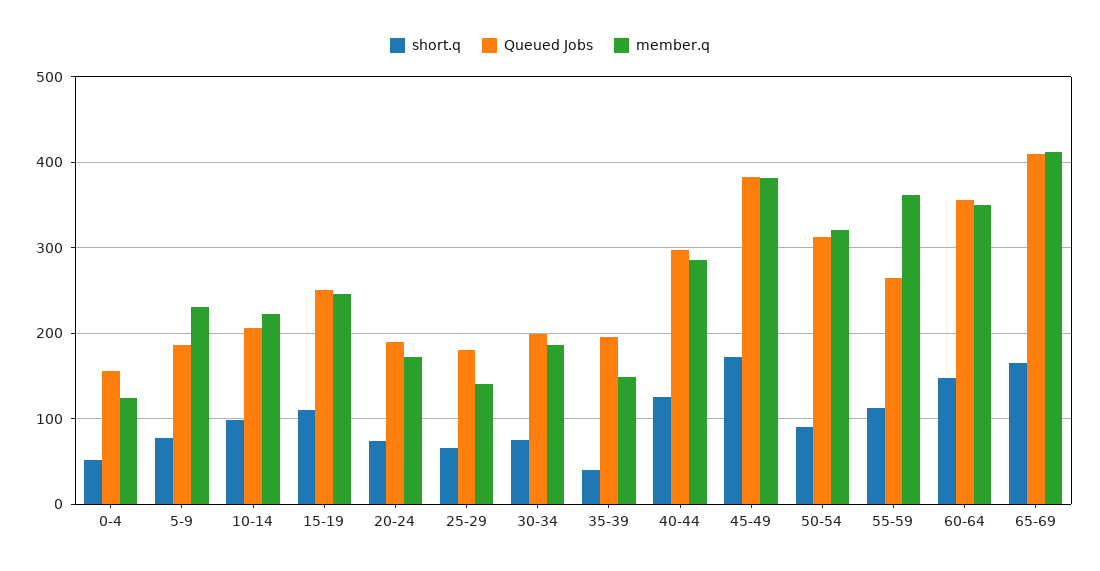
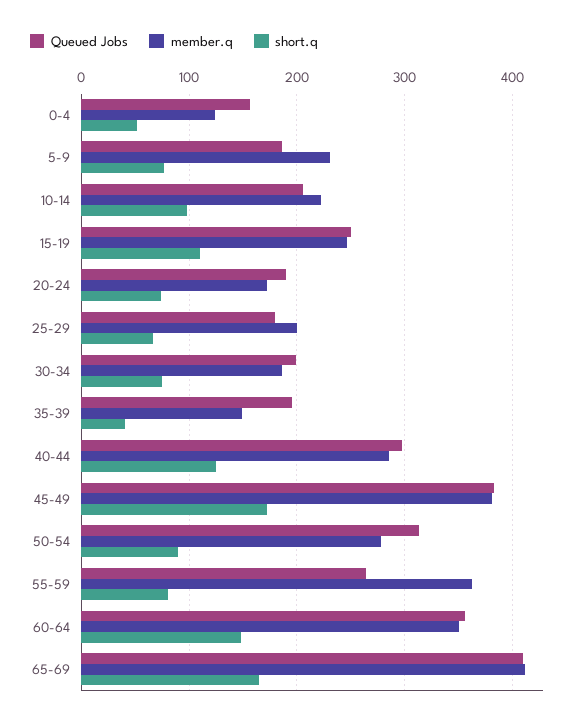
member.q, 25-29: 140 -> 200
member.q, 50-54: 320 -> 280
short.q, 55-59: 110 -> 80

